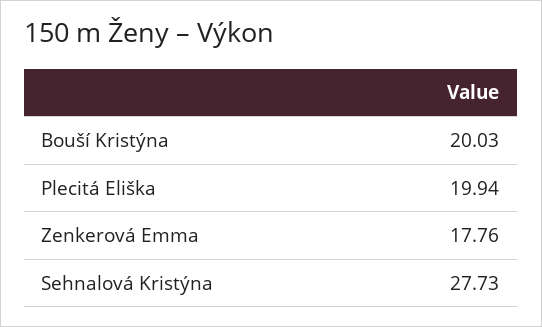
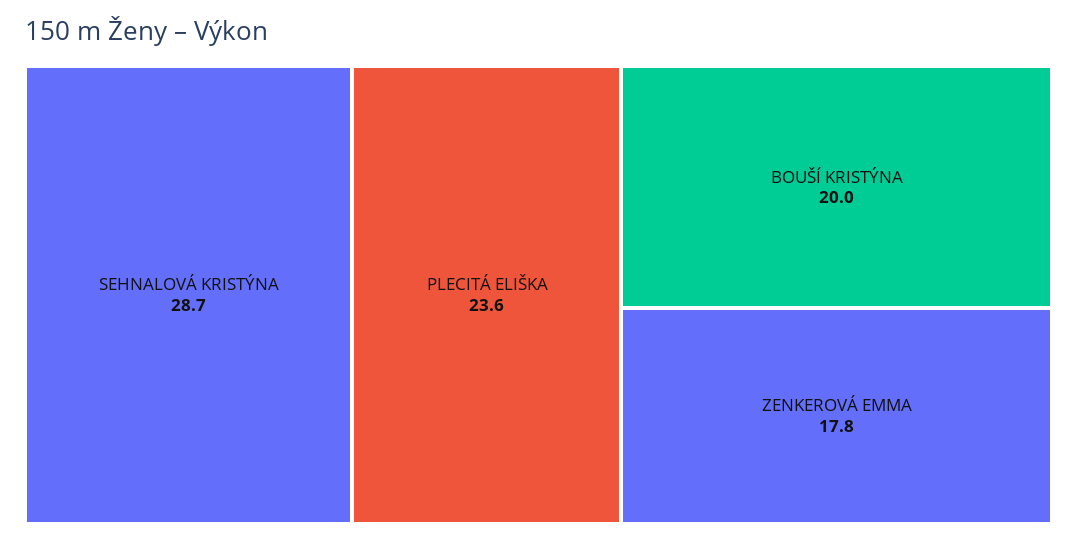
Plecitá Eliška: 19.94 -> 23.6
Sehnalová Kristýna: 27.73 -> 28.7

